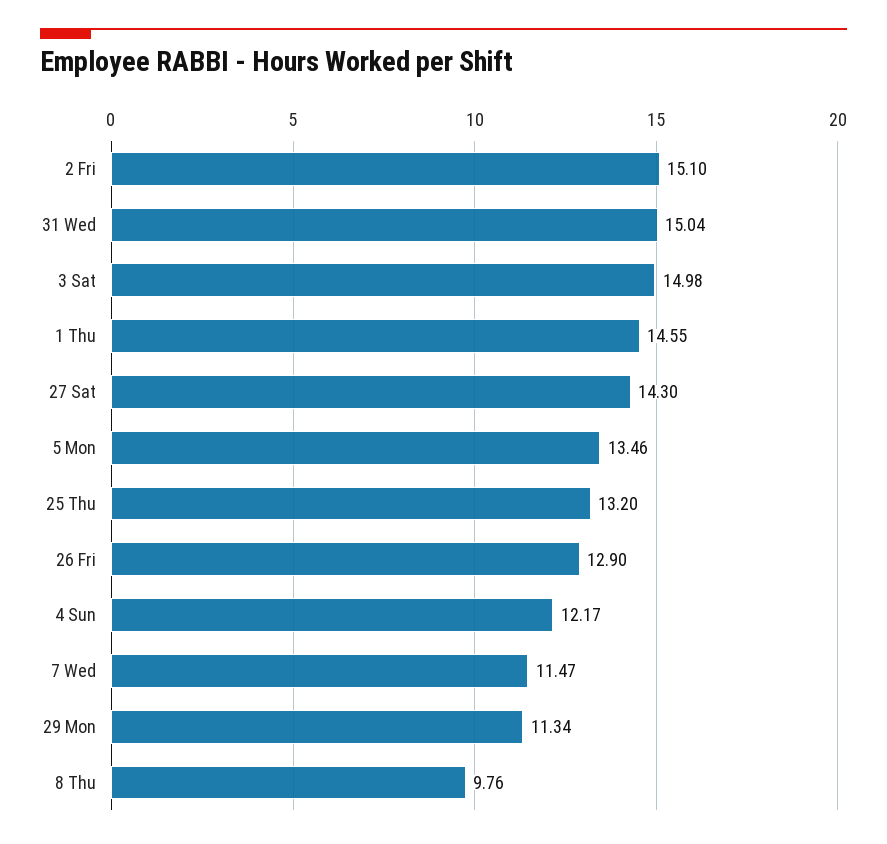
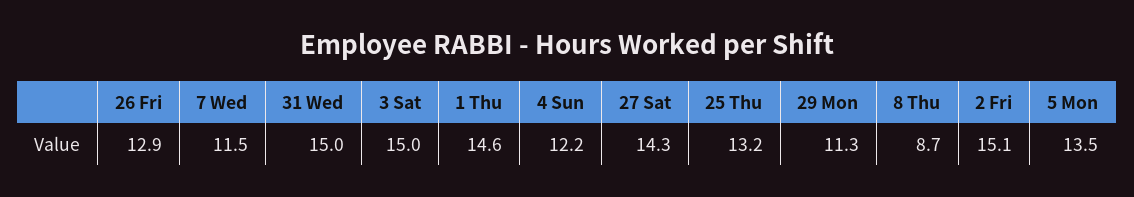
8 Thu: 9.76 -> 8.7

